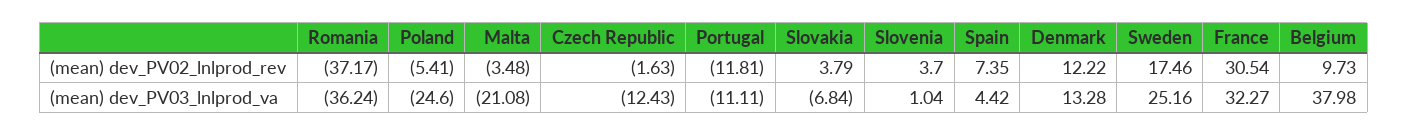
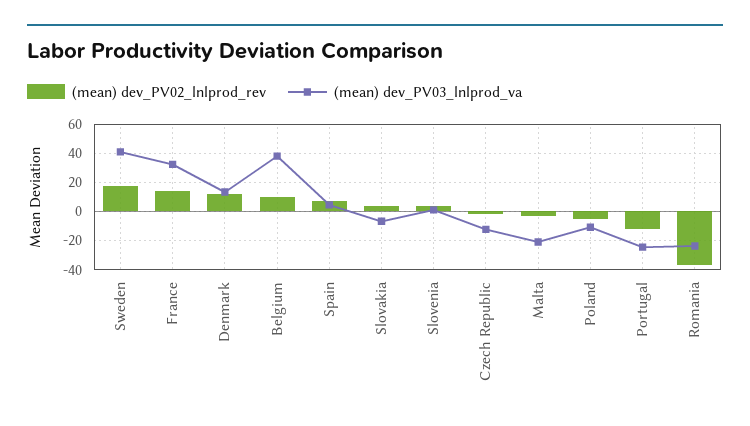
(mean) dev_PV02_lnlprod_rev, France: 30.54 -> 15
(mean) dev_PV03_lnlprod_va, Romania: -36.24 -> -25
(mean) dev_PV03_lnlprod_va, Poland: -24.6 -> -10
(mean) dev_PV03_lnlprod_va, Portugal: -11.11 -> -25
(mean) dev_PV03_lnlprod_va, Sweden: 25.16 -> 40

